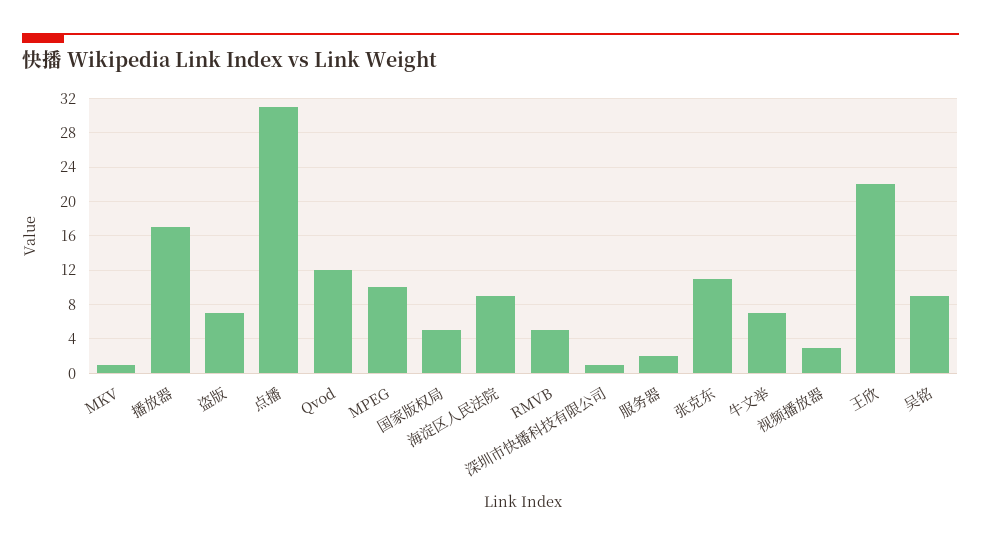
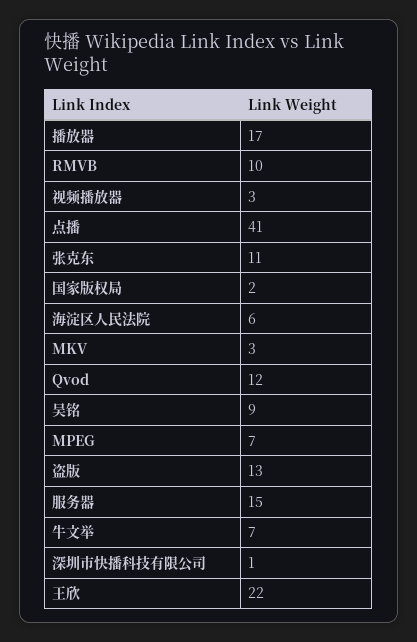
MKV: 1 -> 3
盗版: 7 -> 13
点播: 31 -> 41
MPEG: 10 -> 7
国家版权局: 5 -> 2
海淀区人民法院: 9 -> 6
RMVB: 5 -> 10
服务器: 2 -> 15

